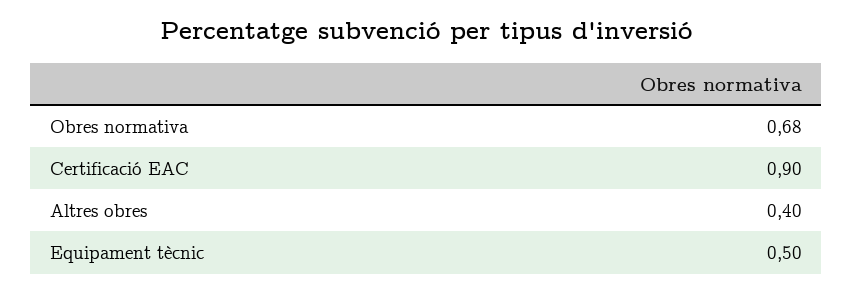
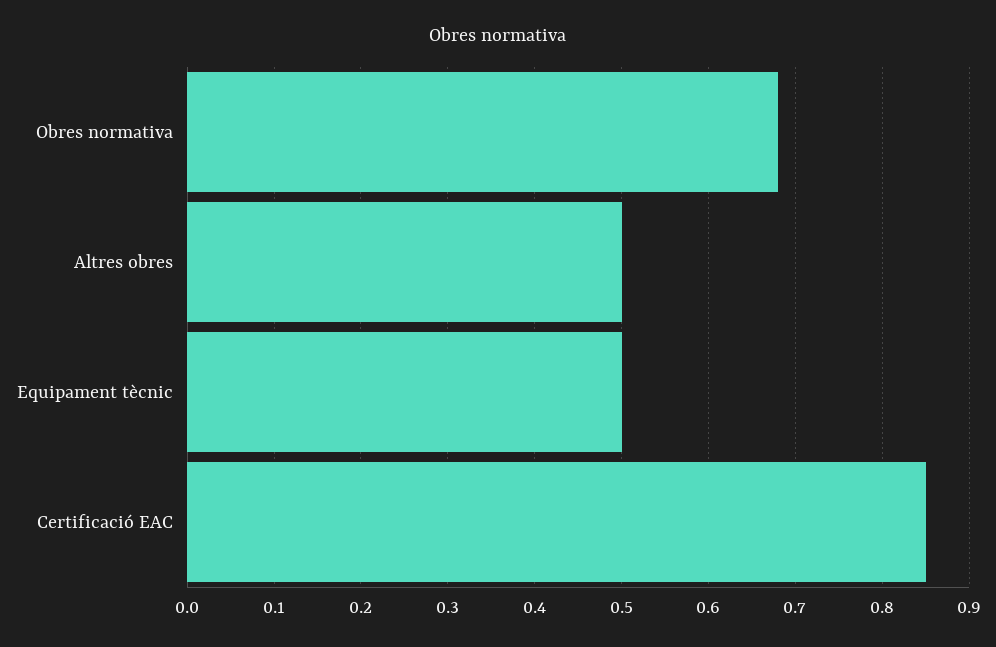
Certificació EAC: 0.9 -> 0.85
Altres obres: 0.4 -> 0.5

